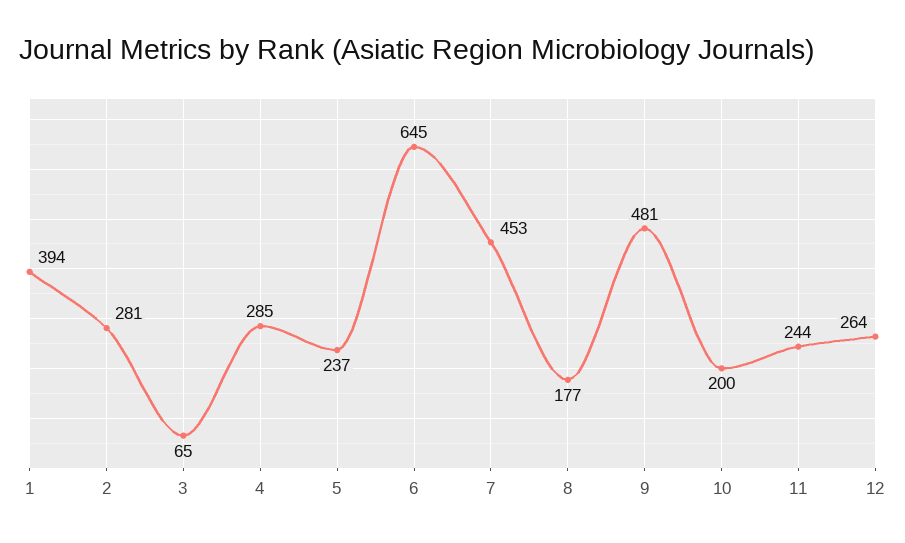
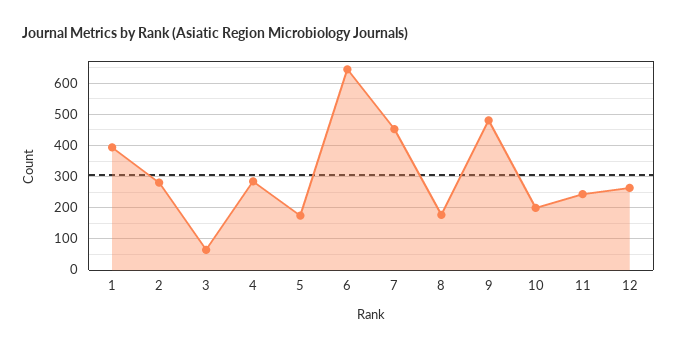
5: 237 -> 180

